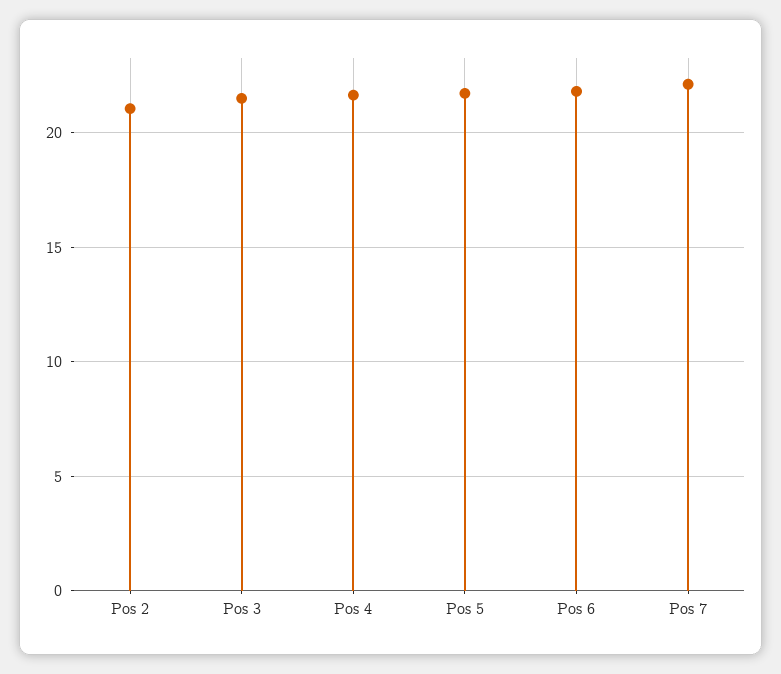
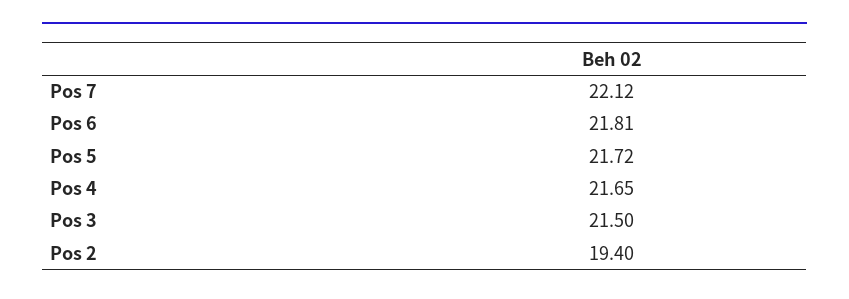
Pos 2: 21 -> 19.4

